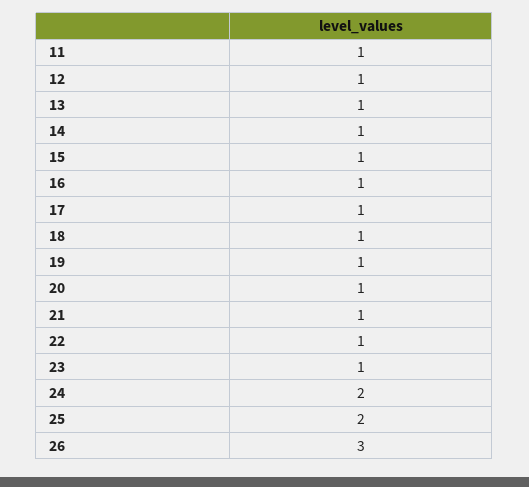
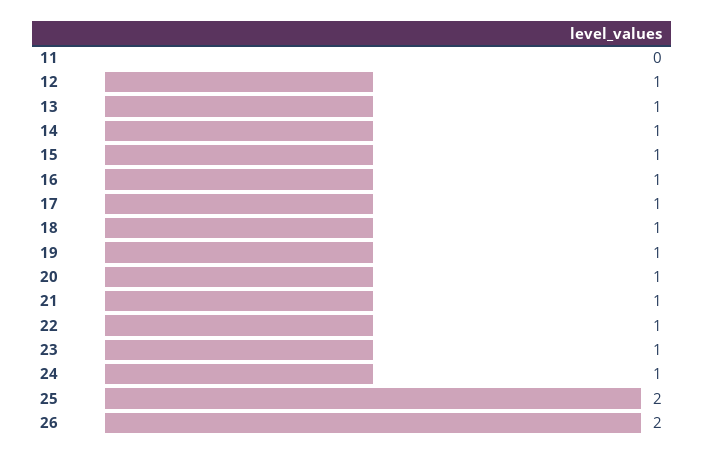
11: 1 -> 0
24: 2 -> 1
26: 3 -> 2

